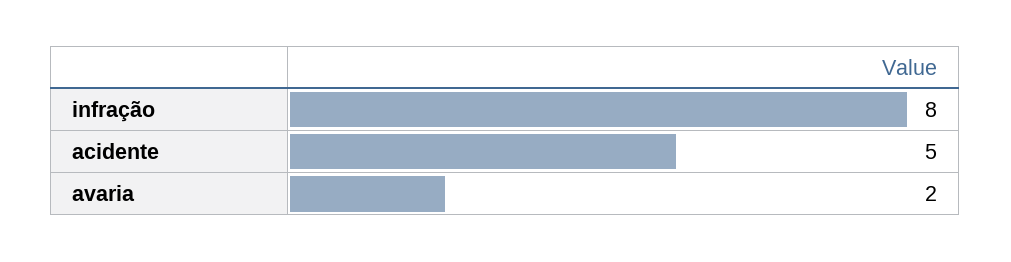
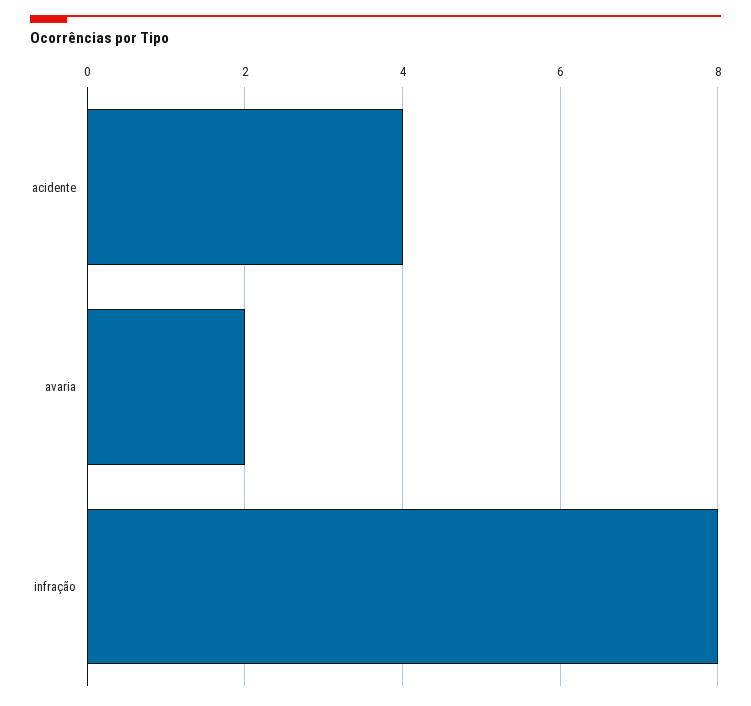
acidente: 5 -> 4

